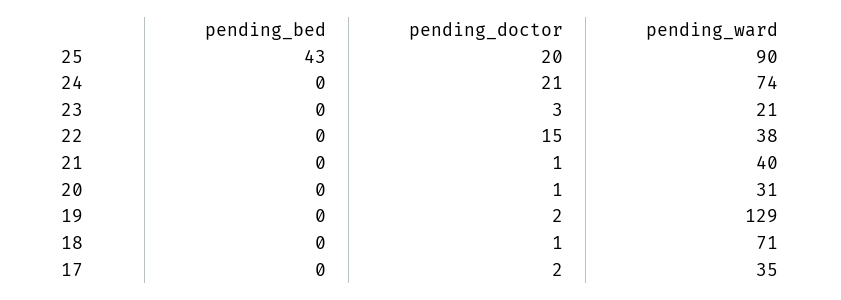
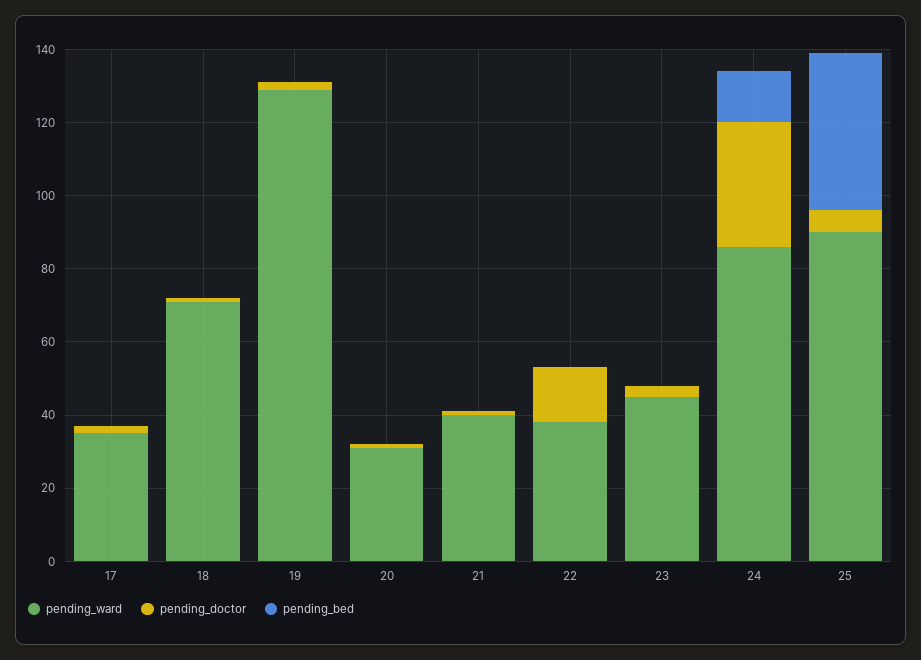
pending_doctor, 25: 20 -> 5
pending_bed, 24: 0 -> 15
pending_doctor, 24: 21 -> 35
pending_ward, 24: 74 -> 85
pending_ward, 23: 21 -> 45

